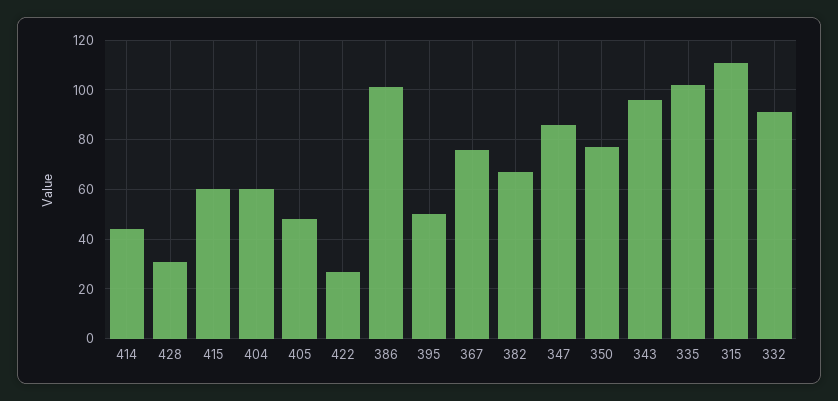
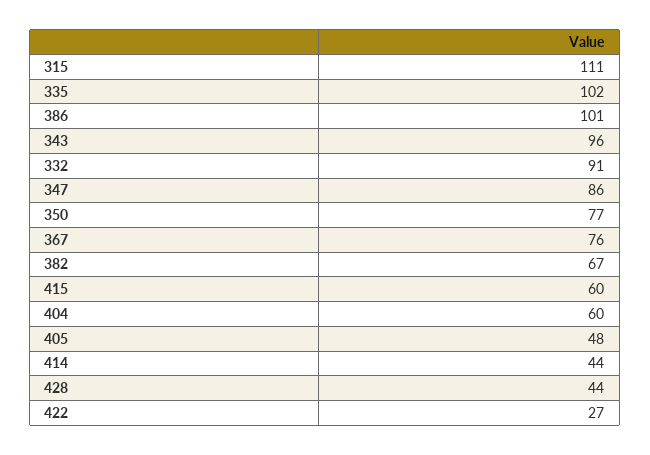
428: 30 -> 44
395: 50 -> none

